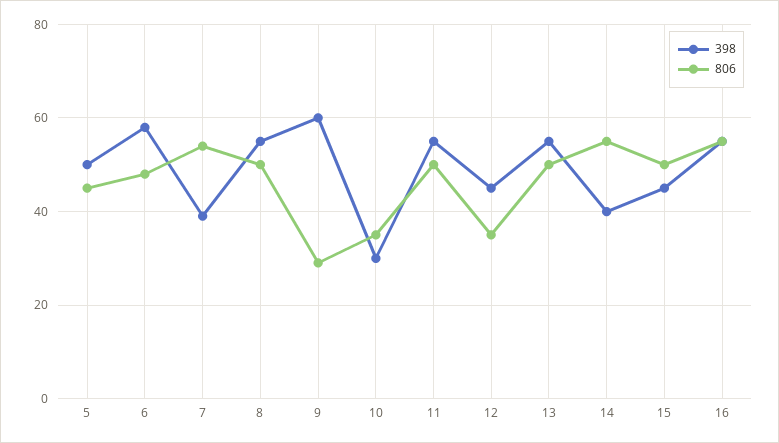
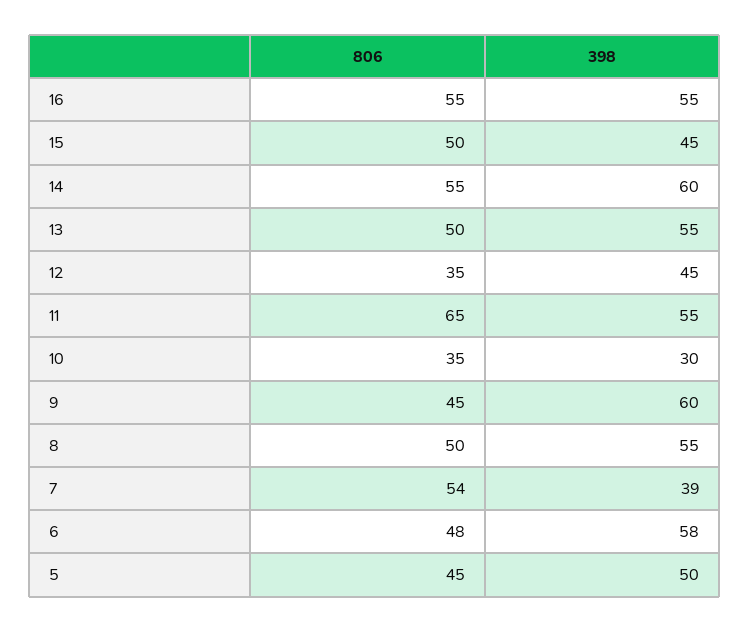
806, 9: 30 -> 45
806, 11: 50 -> 65
398, 14: 40 -> 60

